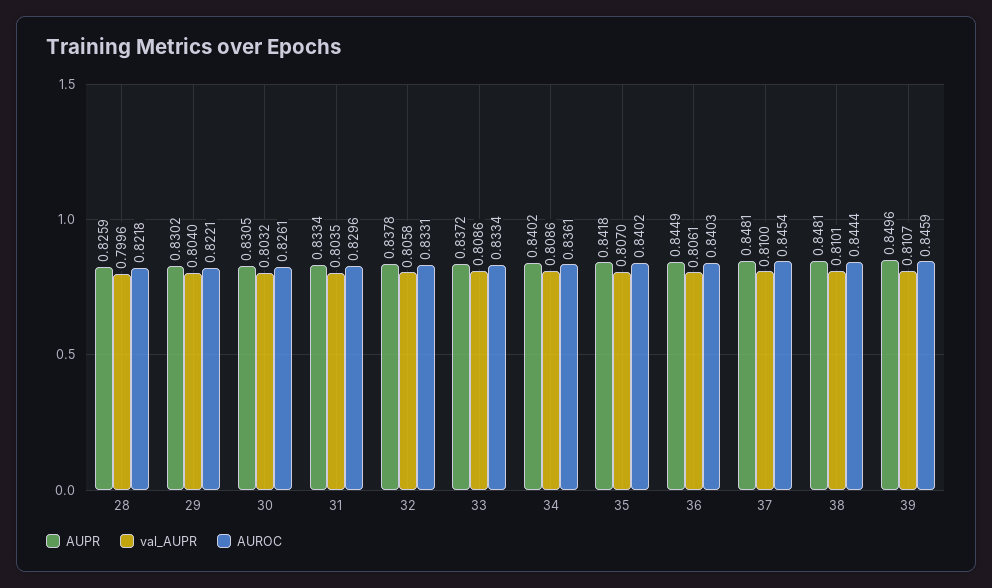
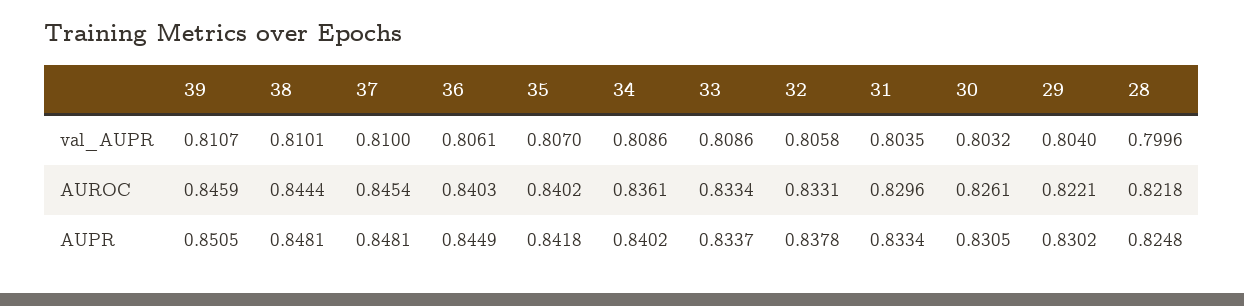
AUPR, 28: 0.8259 -> 0.8248
AUPR, 33: 0.8372 -> 0.8337
AUPR, 39: 0.8496 -> 0.8505

